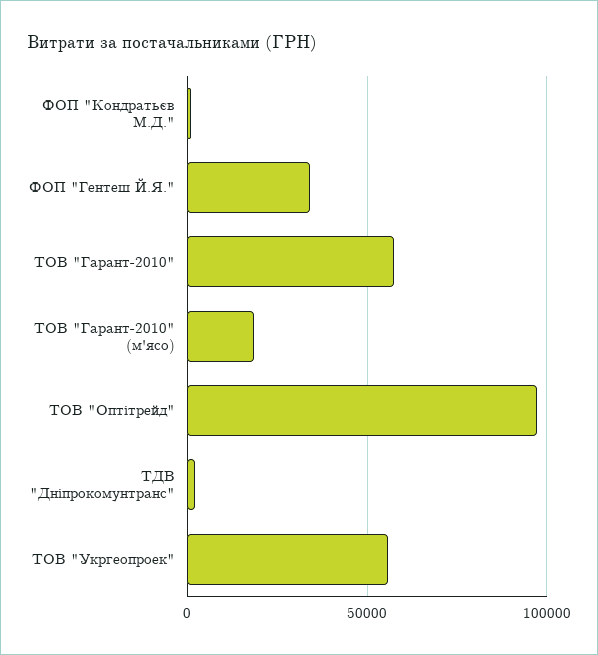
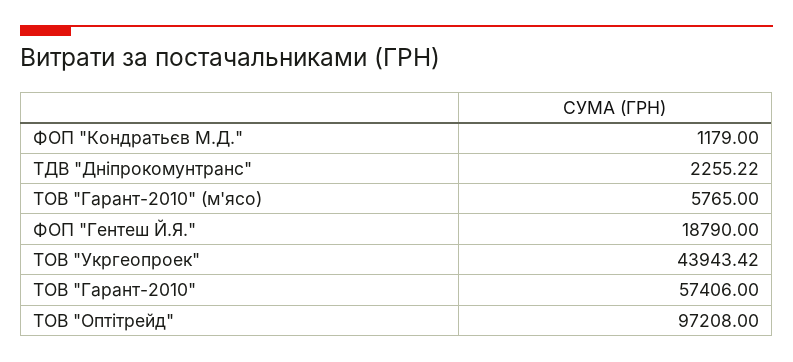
ФОП "Гентеш Й.Я.": 35000 -> 18790
ТОВ "Гарант-2010" (м'ясо): 20000 -> 5765
ТОВ "Укргеопроек": 55000 -> 43943.42

